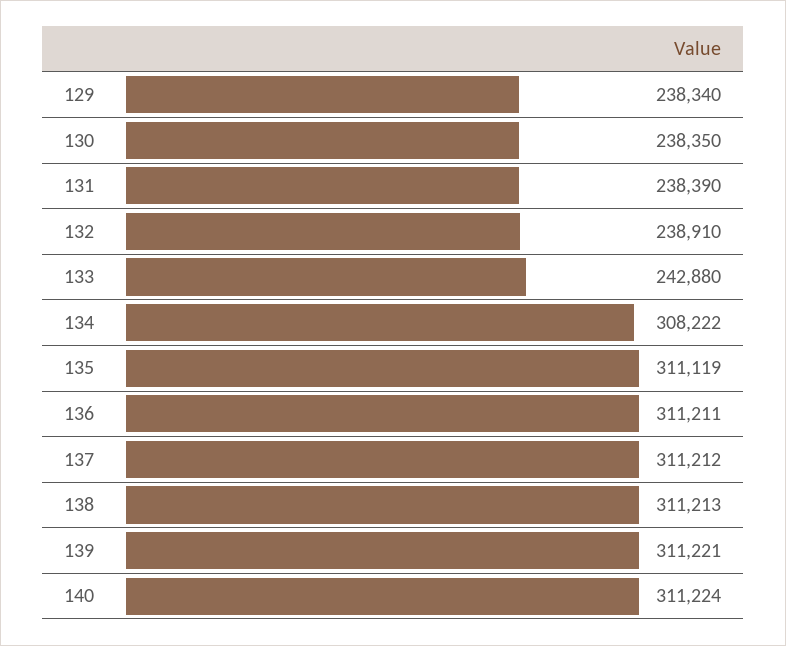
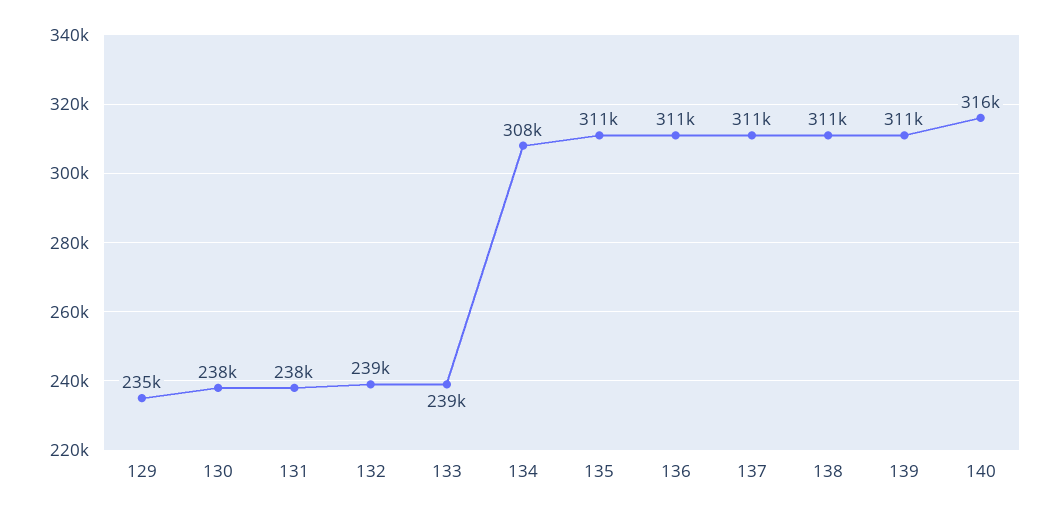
129: 238340 -> 235000
133: 242880 -> 239000
140: 311224 -> 316000

